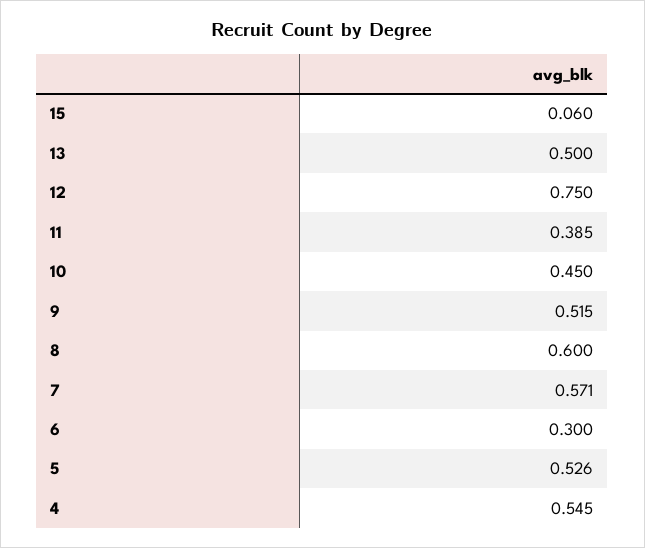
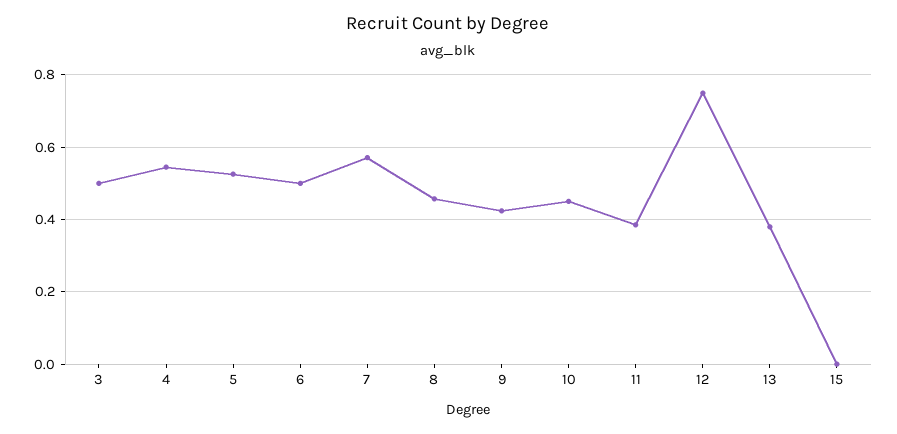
15: 0.06 -> 0
13: 0.5 -> 0.38
9: 0.515 -> 0.42
8: 0.6 -> 0.46
6: 0.3 -> 0.5
3: none -> 0.5

